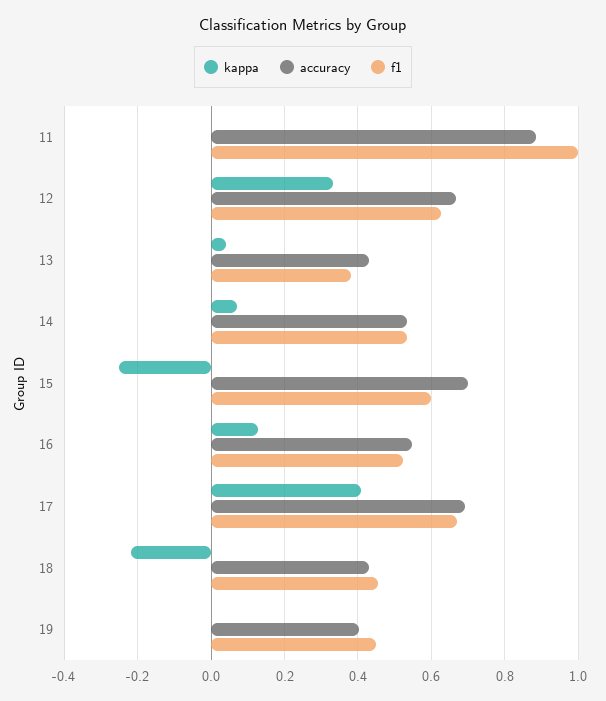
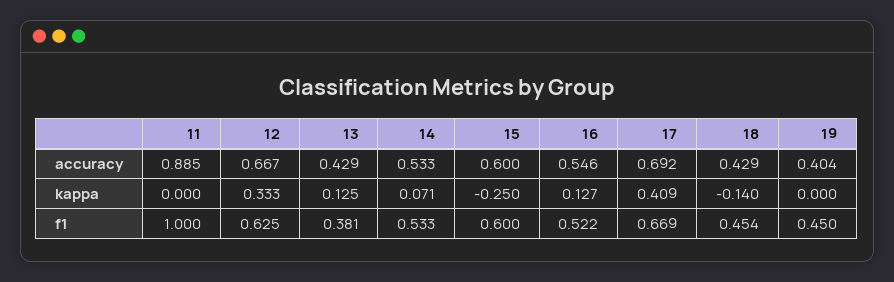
kappa, 13: 0.04 -> 0.125
accuracy, 15: 0.7 -> 0.6
kappa, 18: -0.22 -> -0.14

